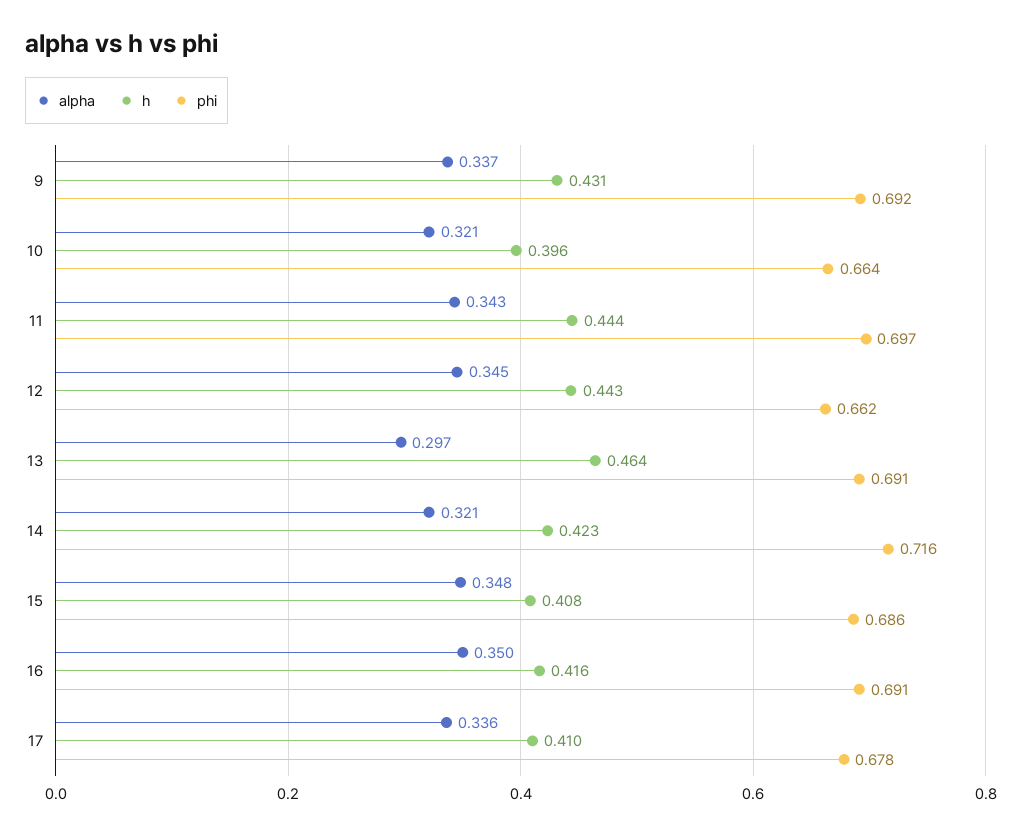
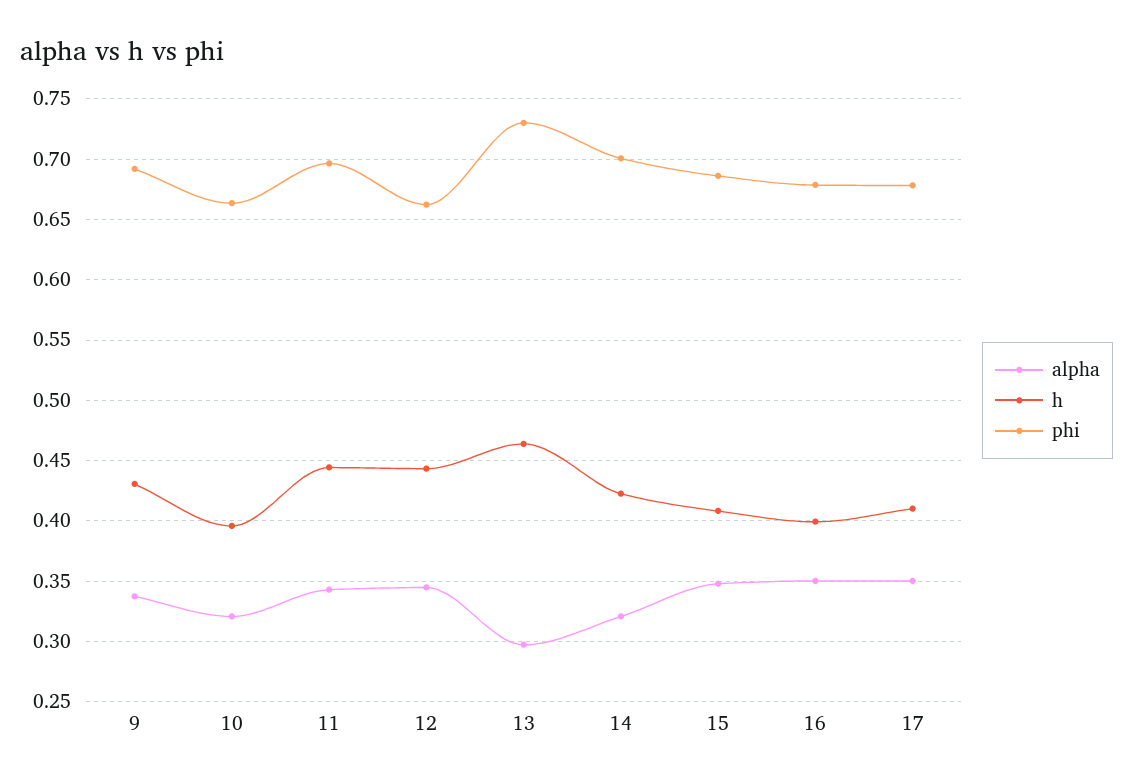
phi, 13: 0.691 -> 0.73
phi, 14: 0.716 -> 0.7
h, 16: 0.416 -> 0.4
phi, 16: 0.691 -> 0.68
alpha, 17: 0.336 -> 0.35

